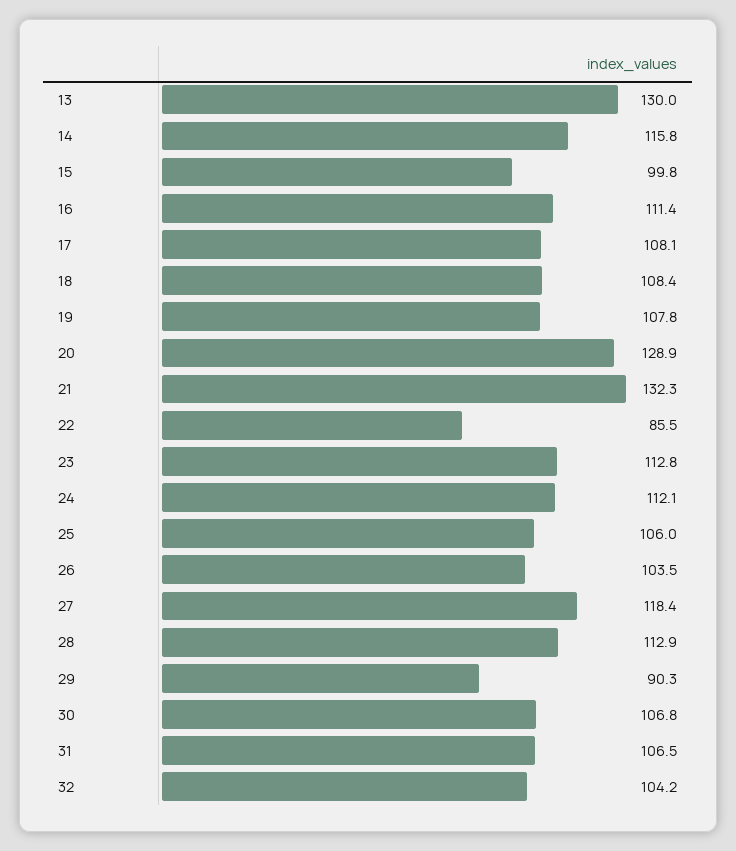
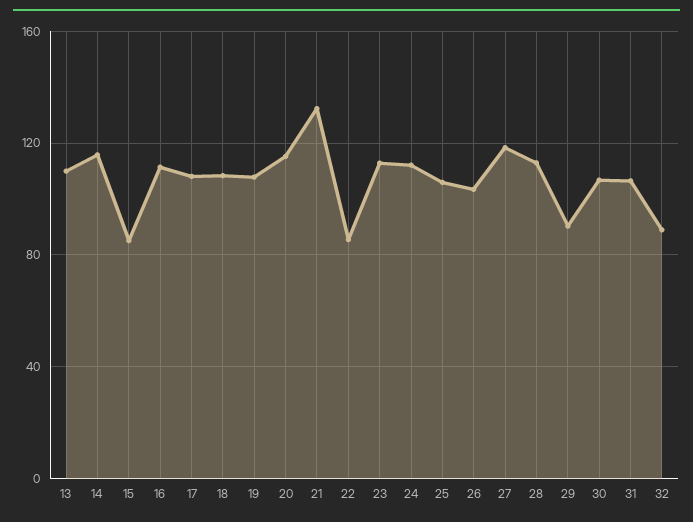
13: 130 -> 110
15: 99.8 -> 85
20: 128.9 -> 115
32: 104.2 -> 90

